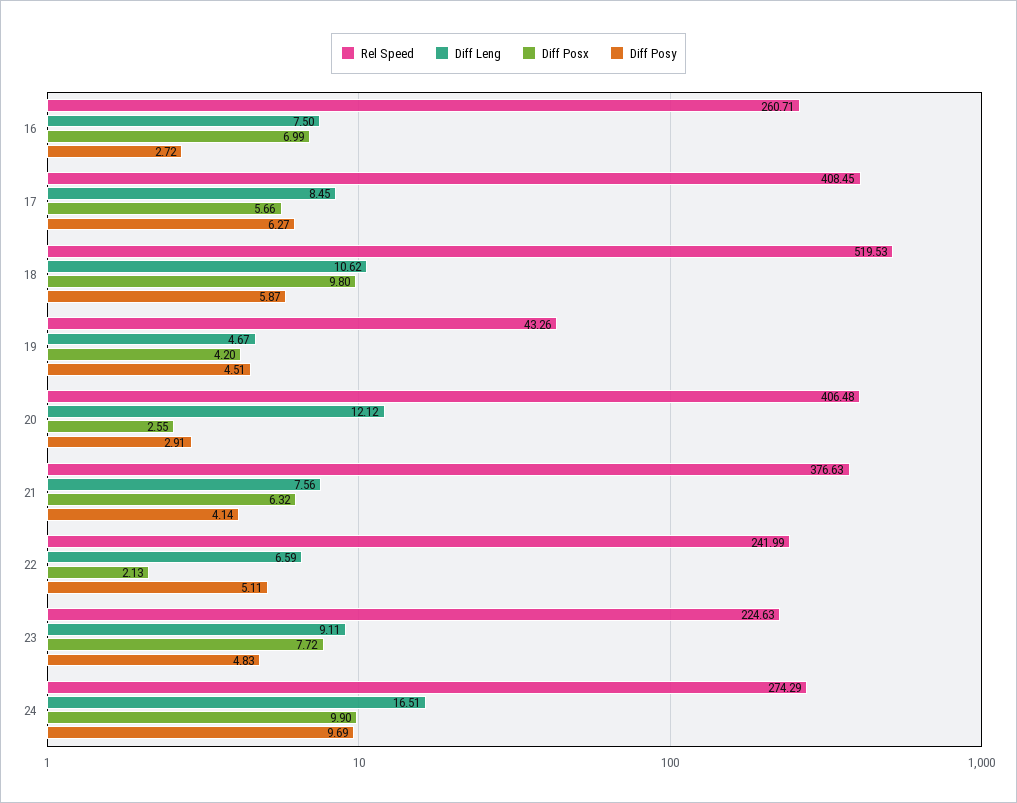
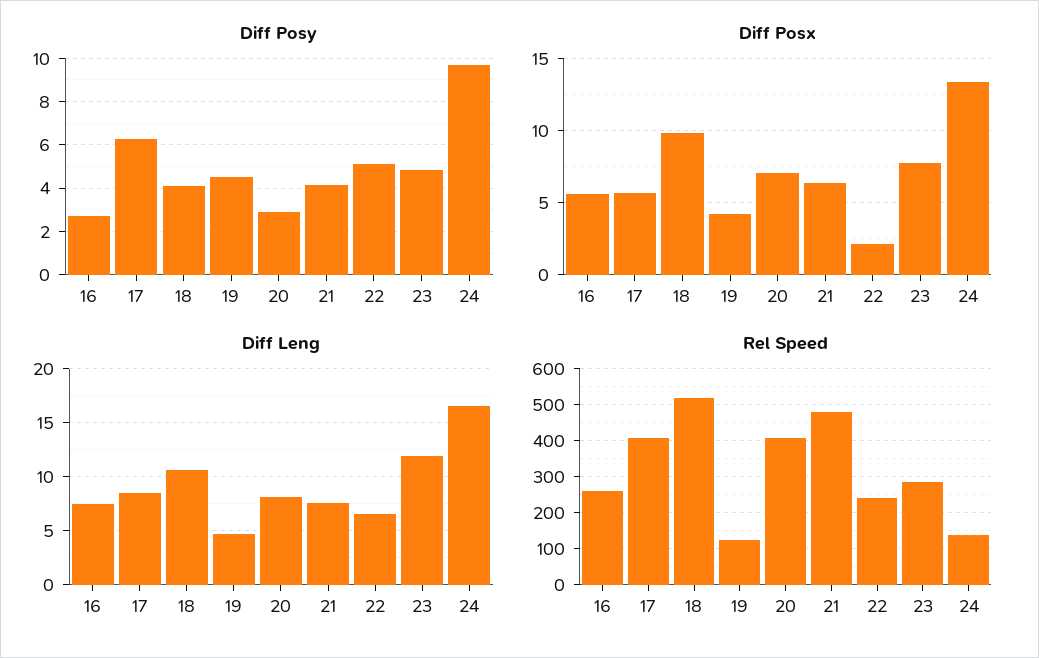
Diff Posx, 16: 6.99 -> 5.5
Diff Posy, 18: 5.87 -> 4
Rel Speed, 19: 43.26 -> 120
Diff Leng, 20: 12.12 -> 8
Diff Posx, 20: 2.55 -> 7
Rel Speed, 21: 376.63 -> 480
Rel Speed, 23: 224.63 -> 280
Diff Leng, 23: 9.11 -> 12
Rel Speed, 24: 274.29 -> 140
Diff Posx, 24: 9.9 -> 13.5

